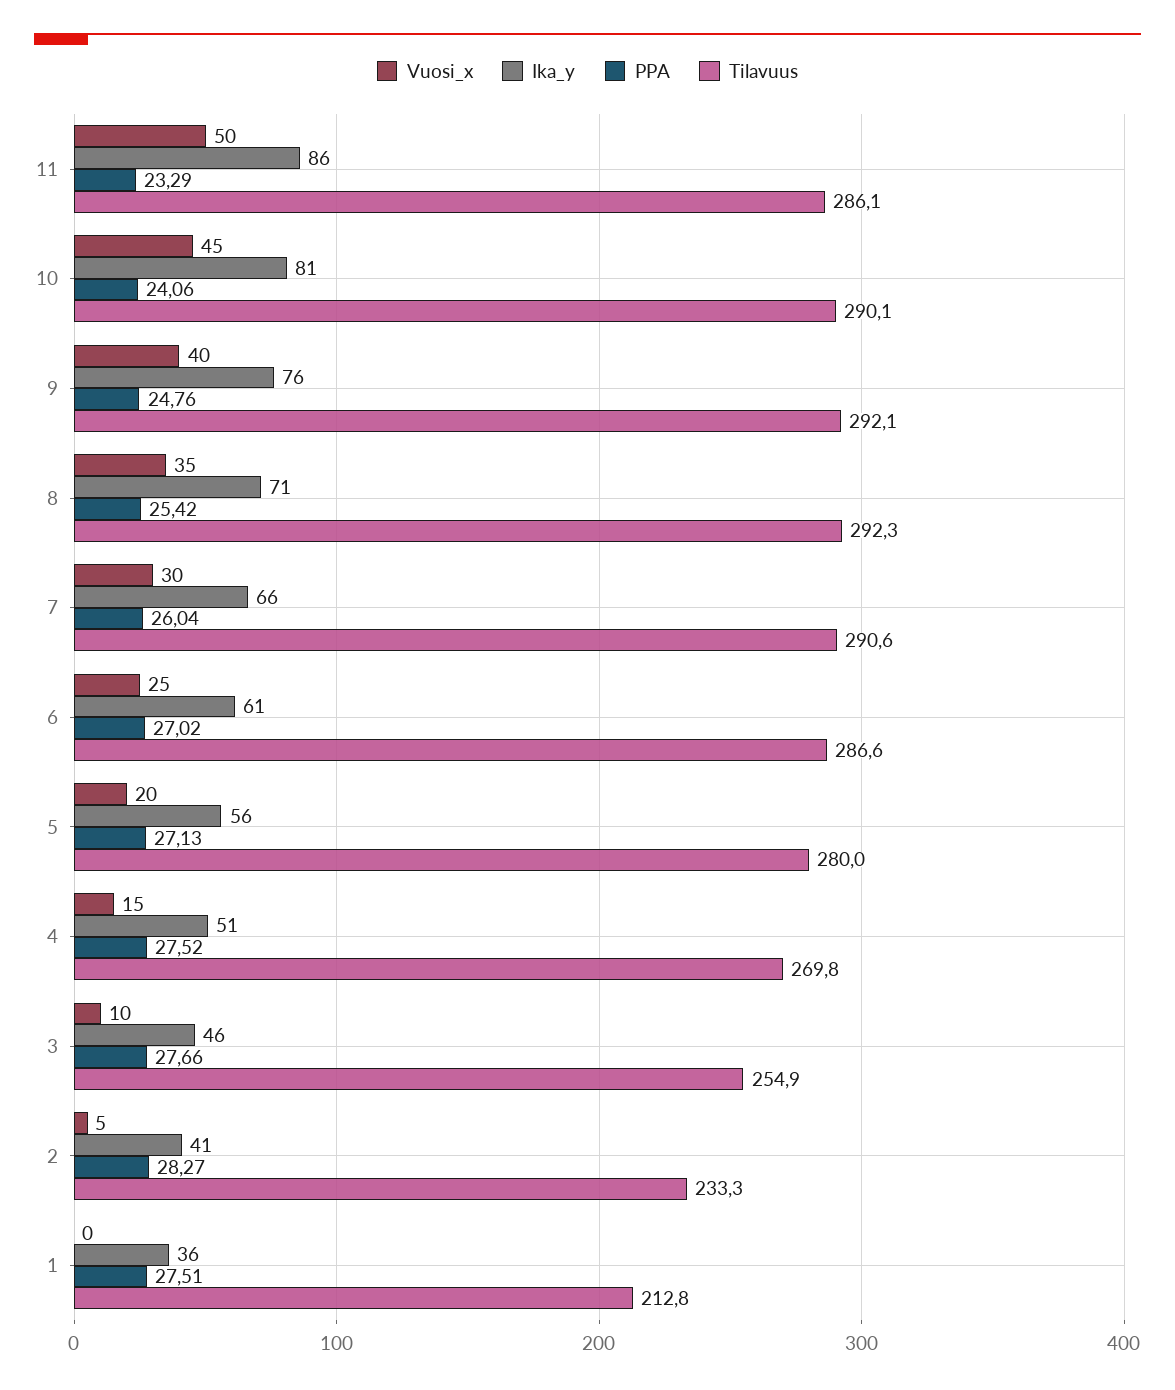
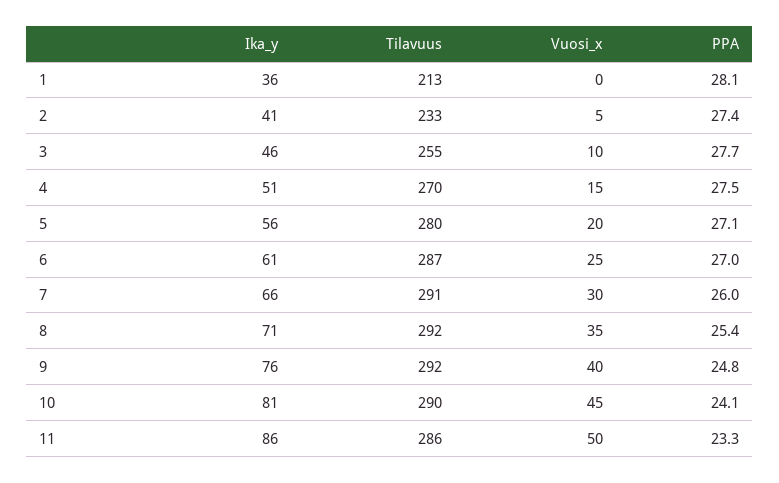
PPA, 2: 28.27 -> 27.4
PPA, 1: 27.51 -> 28.1

